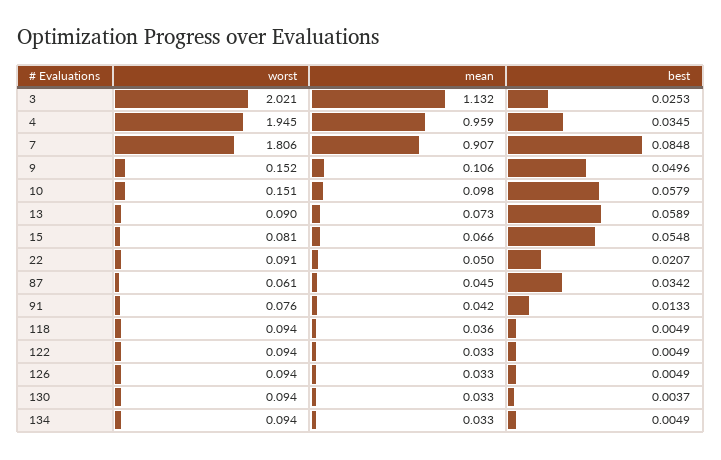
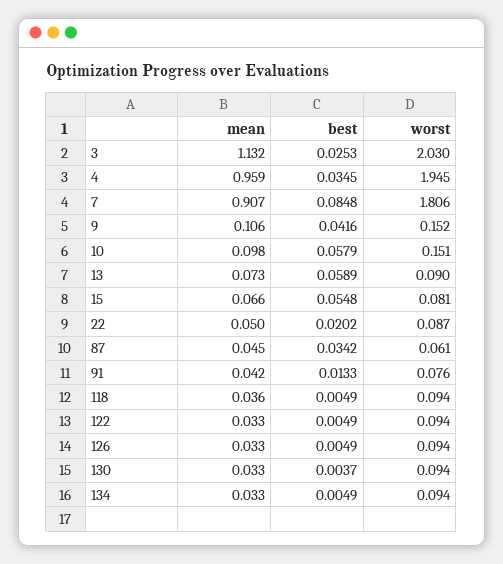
worst, 3: 2.021 -> 2.03
best, 9: 0.0496 -> 0.0416
worst, 22: 0.091 -> 0.087
best, 22: 0.0207 -> 0.0202

